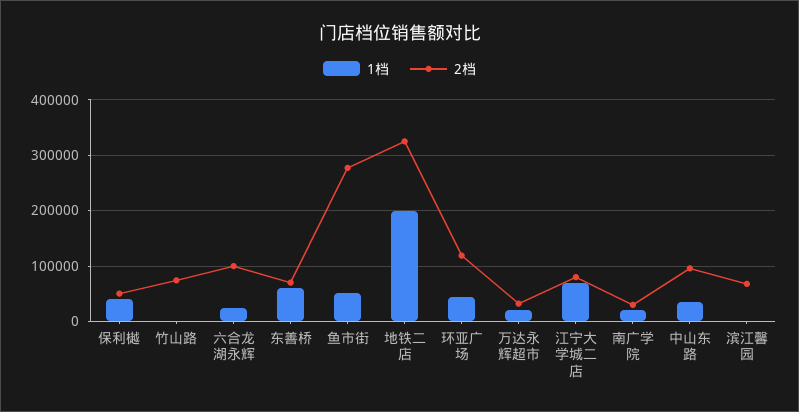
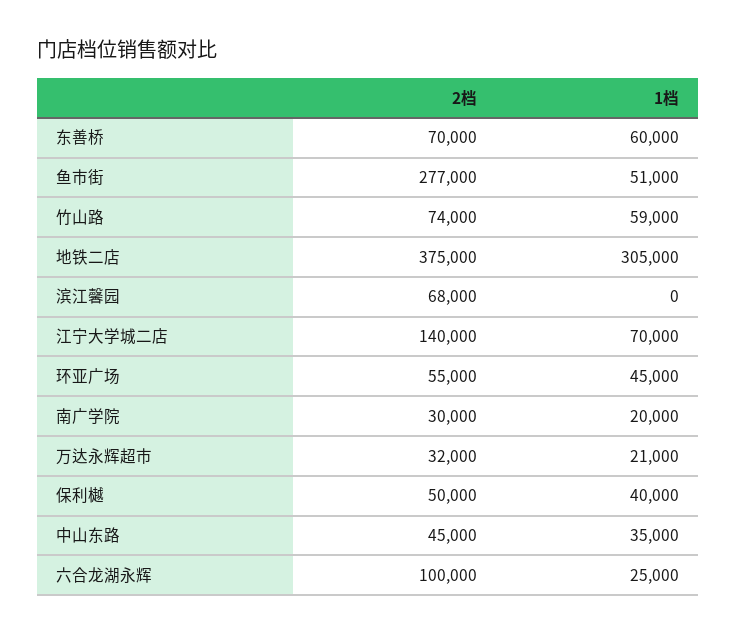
1档, 竹山路: 0 -> 59000
1档, 地铁二店: 200000 -> 305000
2档, 地铁二店: 320000 -> 375000
2档, 环亚广场: 120000 -> 55000
2档, 江宁大学城二店: 80000 -> 140000
2档, 中山东路: 100000 -> 45000

